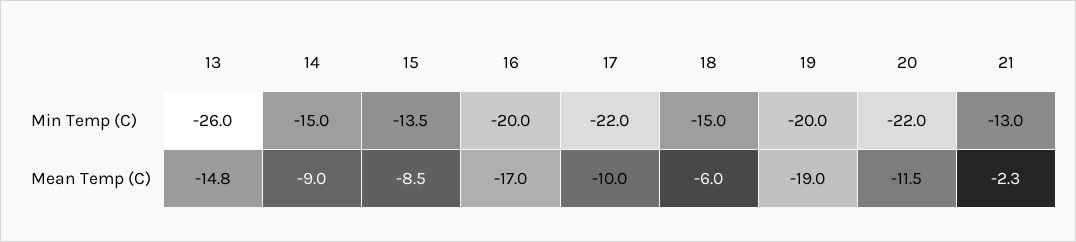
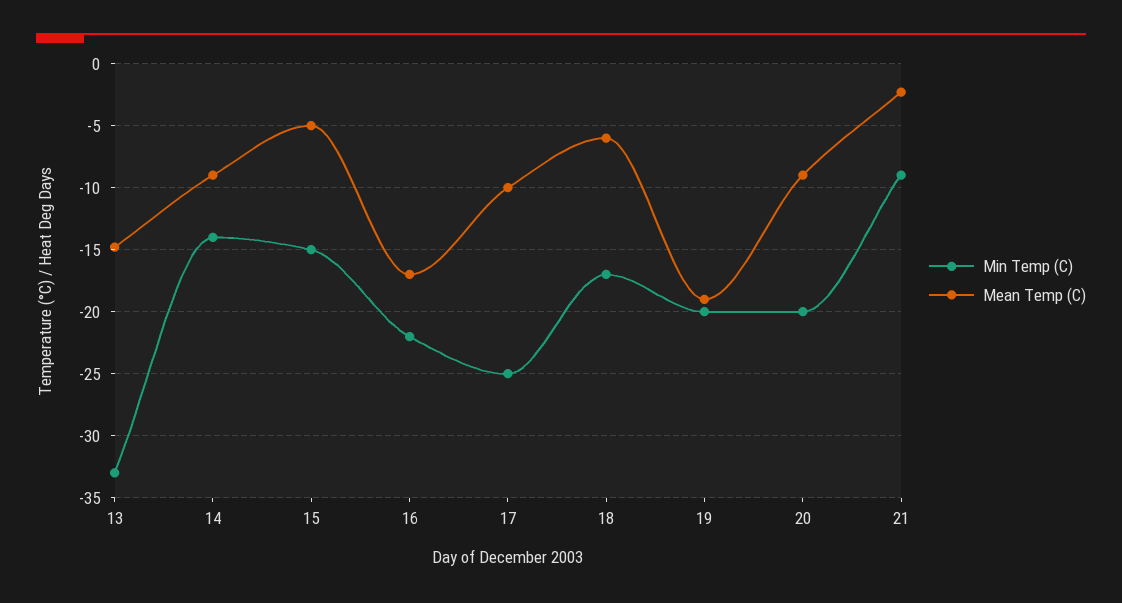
Min Temp (C), 13: -26 -> -33
Min Temp (C), 14: -15 -> -14
Min Temp (C), 15: -13.5 -> -15
Min Temp (C), 16: -20 -> -22
Min Temp (C), 17: -22 -> -25
Min Temp (C), 18: -15 -> -17
Min Temp (C), 20: -22 -> -20
Min Temp (C), 21: -13 -> -9
Mean Temp (C), 15: -8.5 -> -5
Mean Temp (C), 20: -11.5 -> -9

